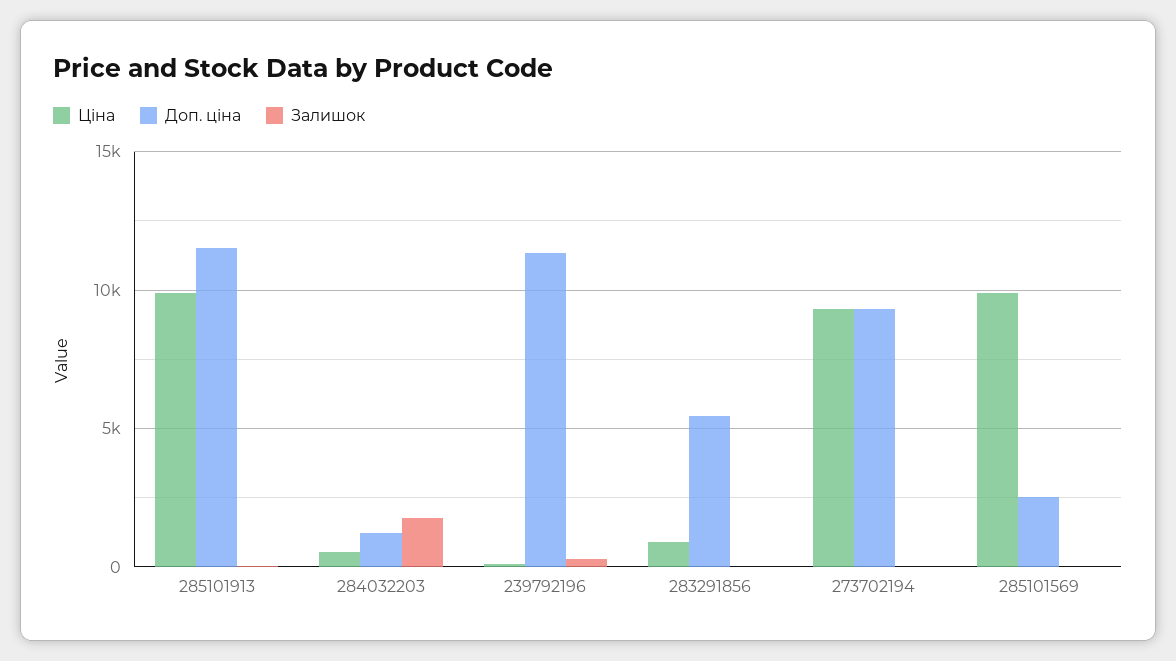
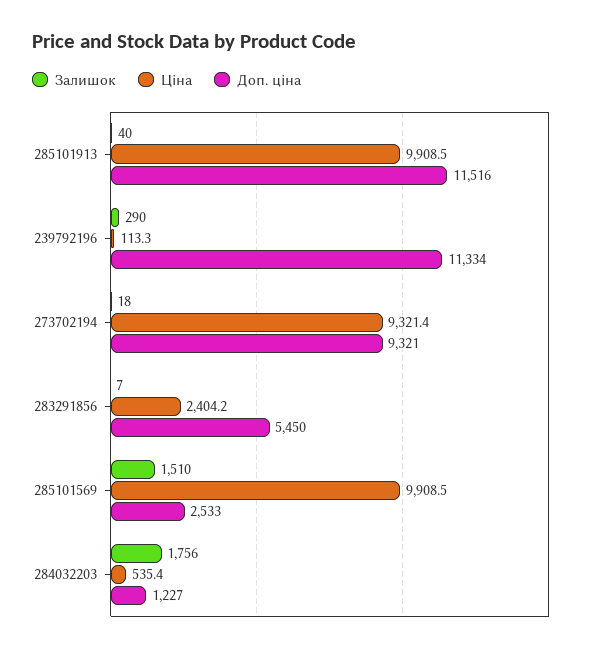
Ціна, 283291856: 1000 -> 2404.2
Залишок, 285101569: 0 -> 1510

